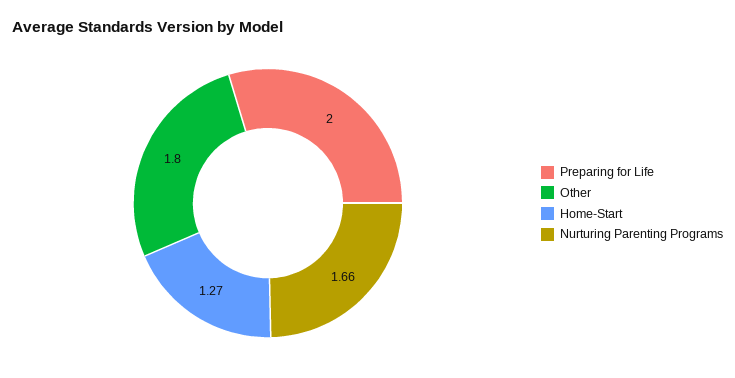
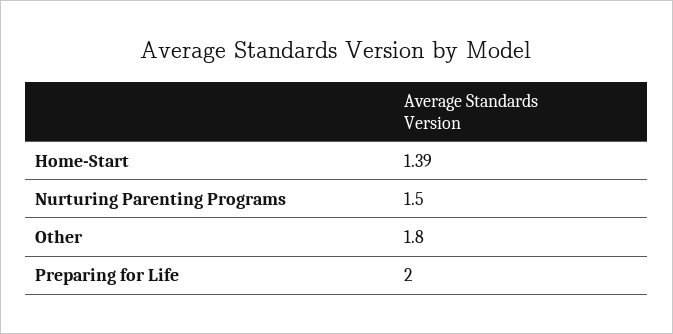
Home-Start: 1.27 -> 1.39
Nurturing Parenting Programs: 1.66 -> 1.5

